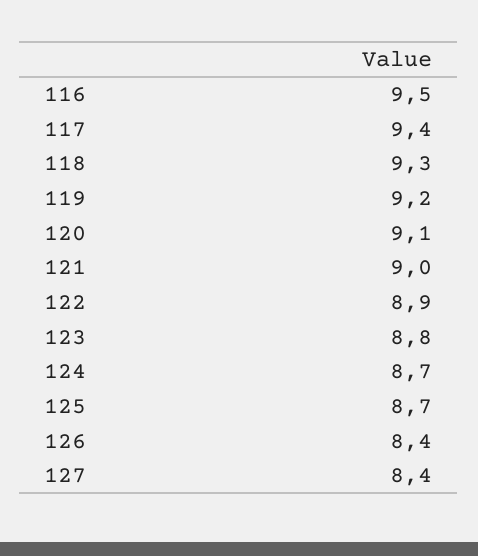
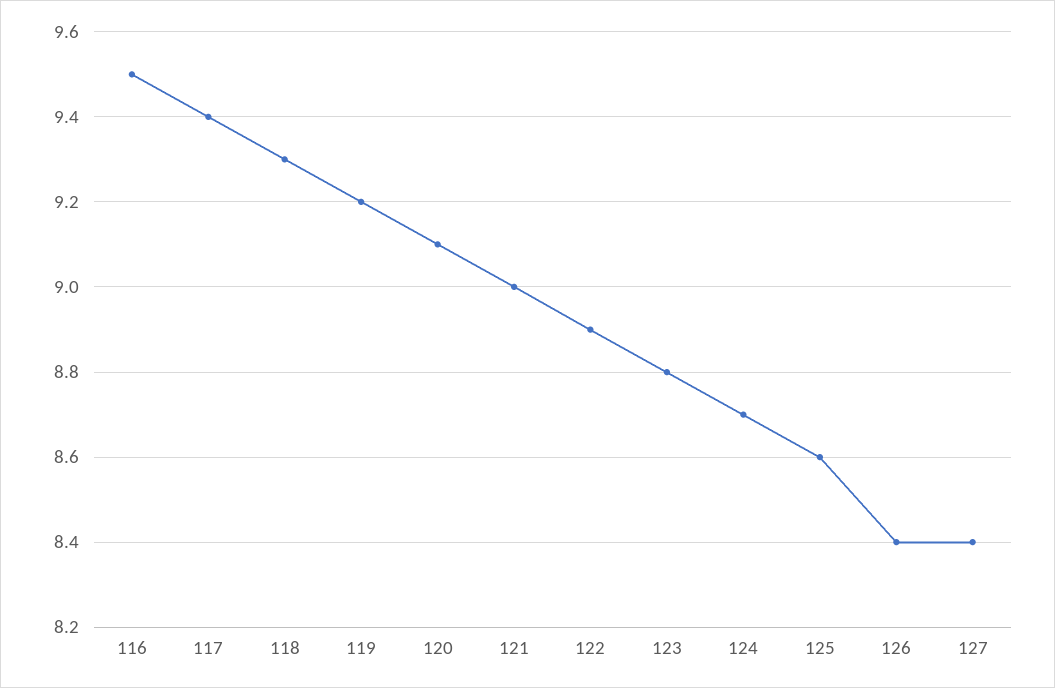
125: 8.7 -> 8.6

